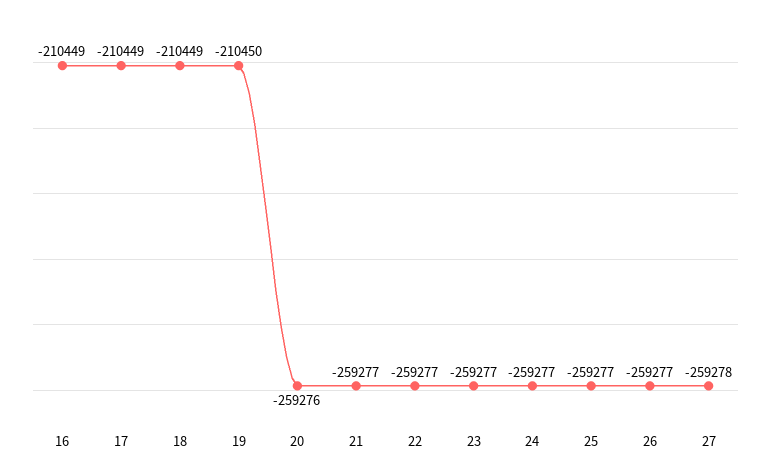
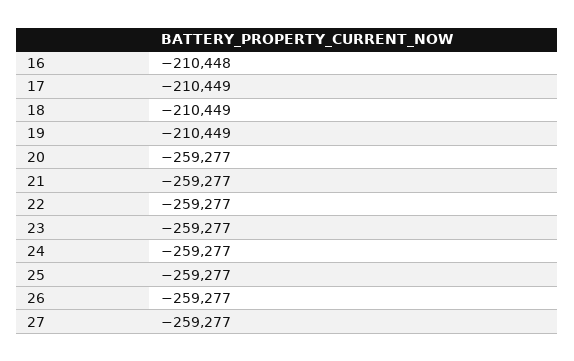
16: -210449 -> -210448
19: -210450 -> -210449
20: -259276 -> -259277
27: -259278 -> -259277

